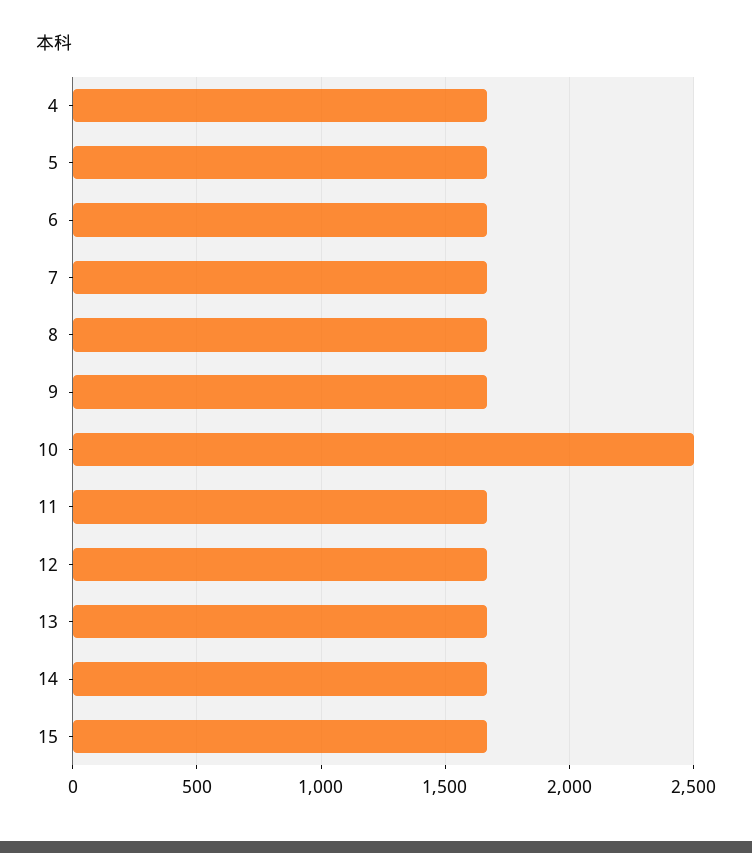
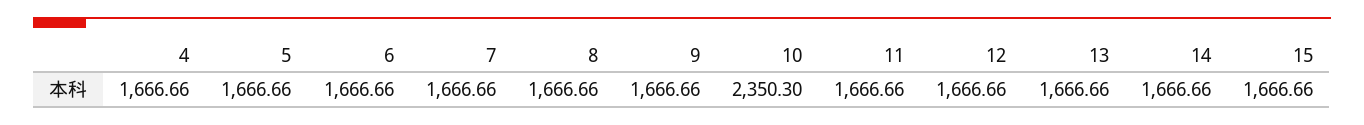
10: 2500 -> 2350.3

